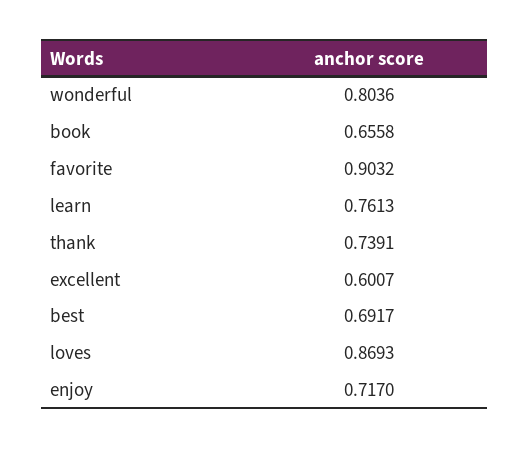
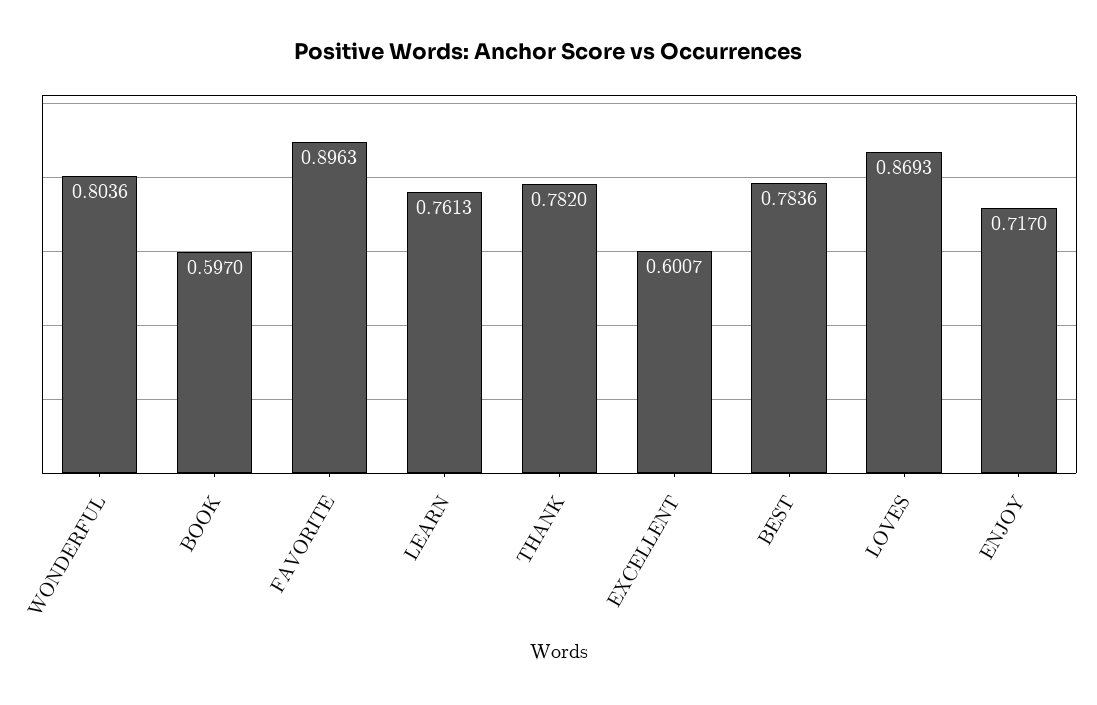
book: 0.6558 -> 0.597
favorite: 0.9032 -> 0.8963
thank: 0.7391 -> 0.782
best: 0.6917 -> 0.7836

